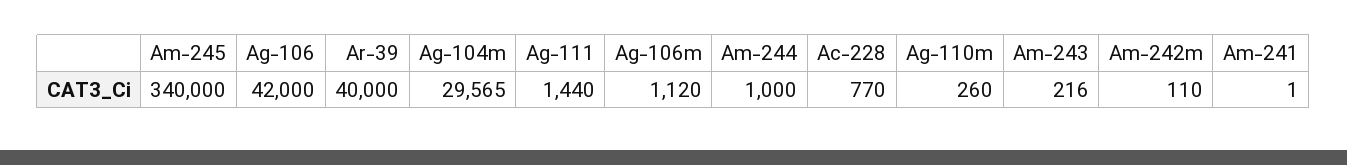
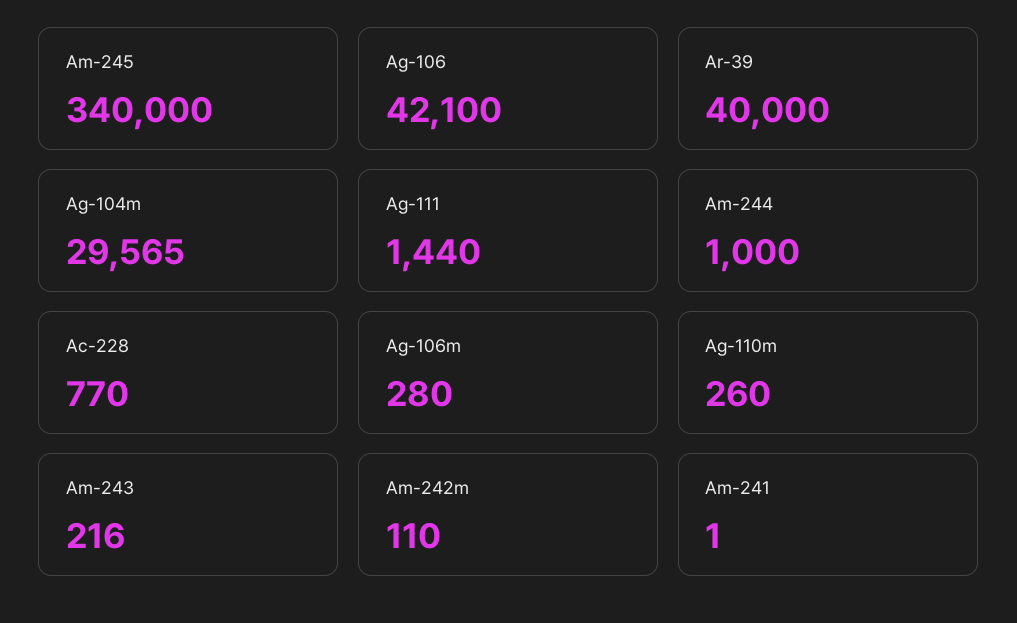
Ag-106: 42000 -> 42100
Ag-106m: 1120 -> 280

